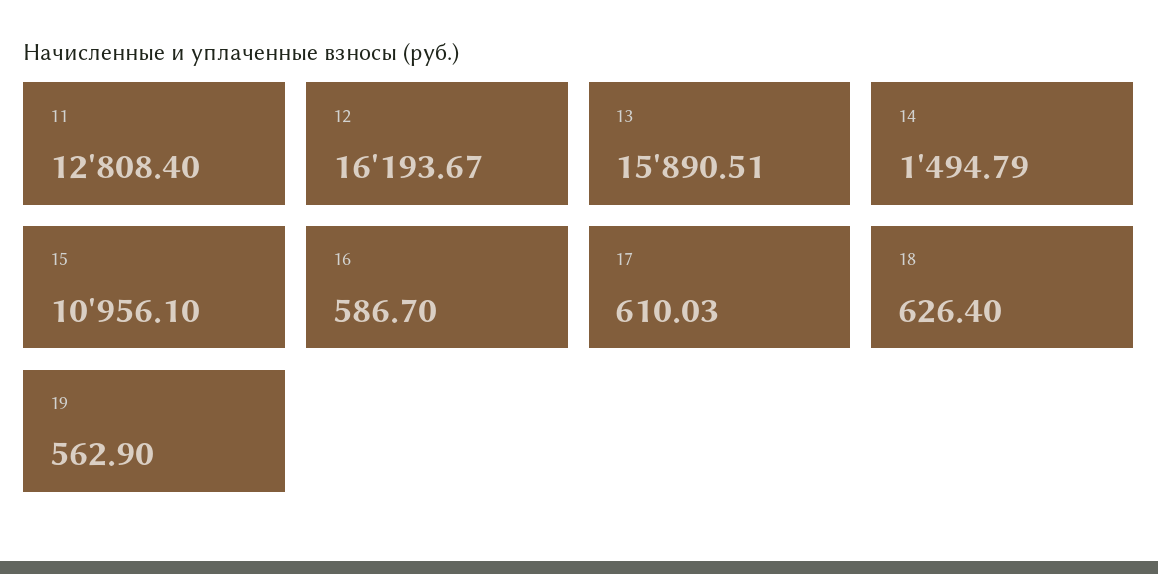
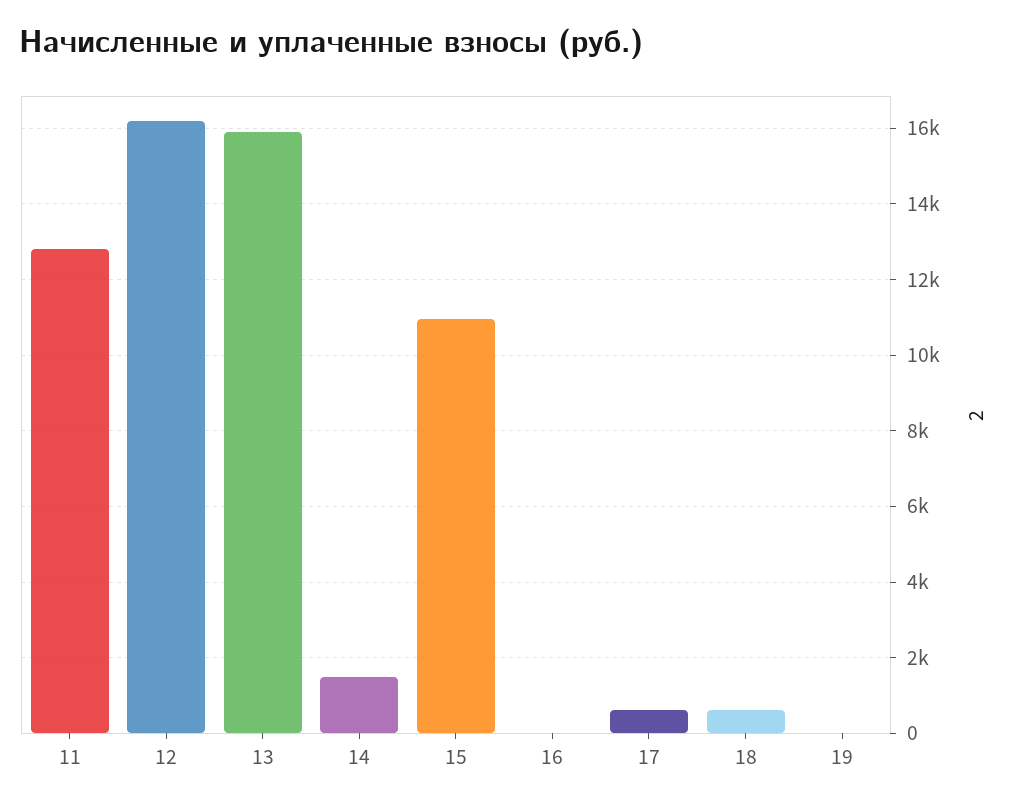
16: 586.7 -> 0
19: 562.9 -> 0

